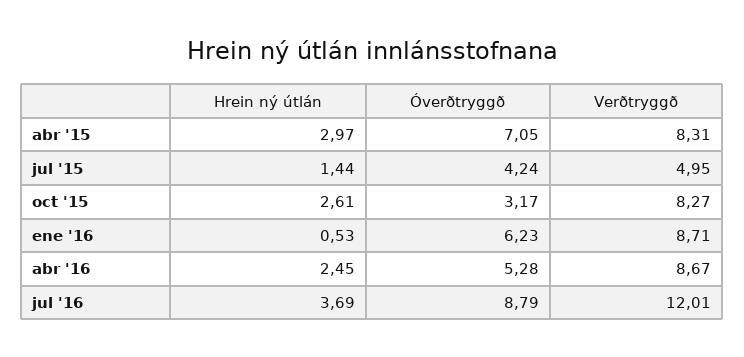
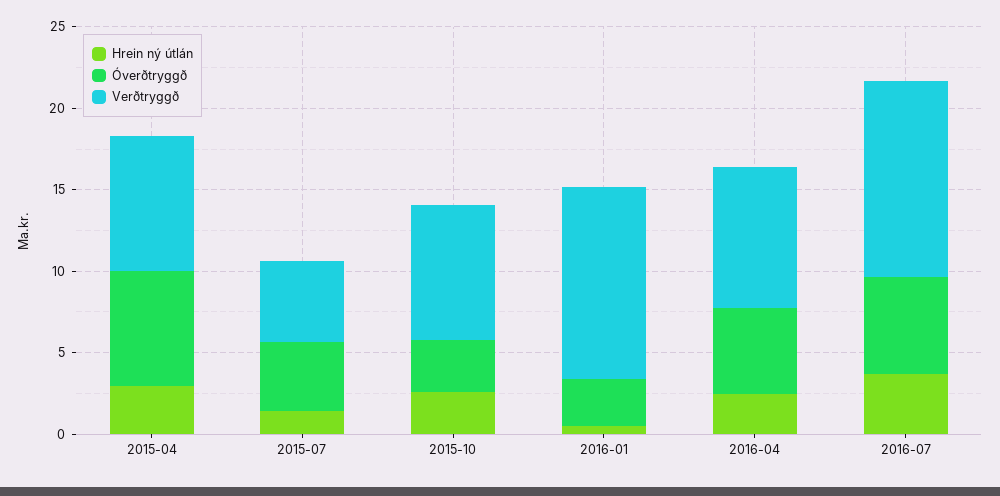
Óverðtryggð, ene '16: 6.23 -> 3
Verðtryggð, ene '16: 8.71 -> 12
Óverðtryggð, jul '16: 8.79 -> 6

